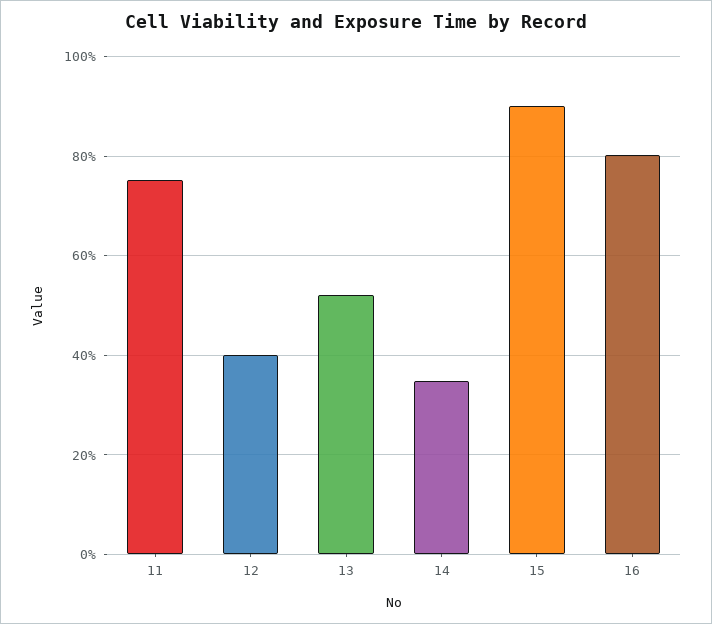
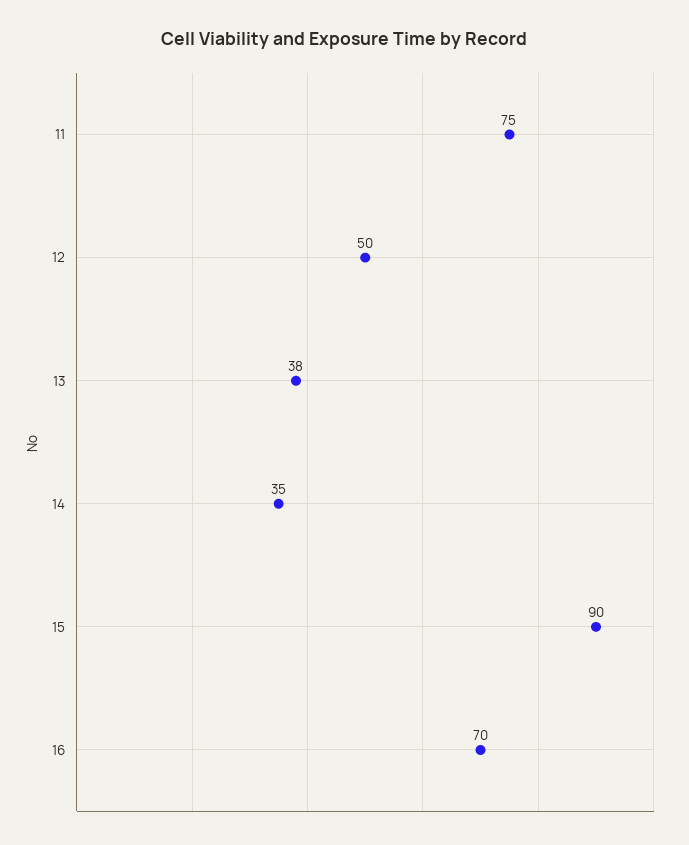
12: 40 -> 50
13: 52 -> 38
16: 80 -> 70

